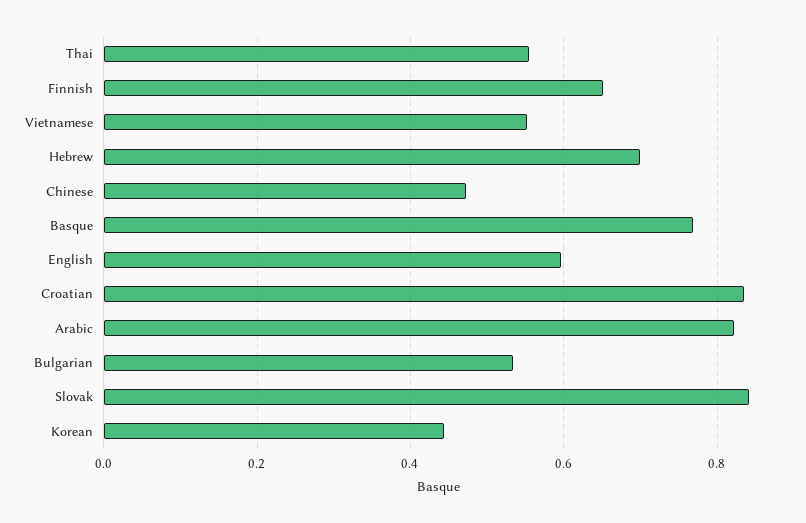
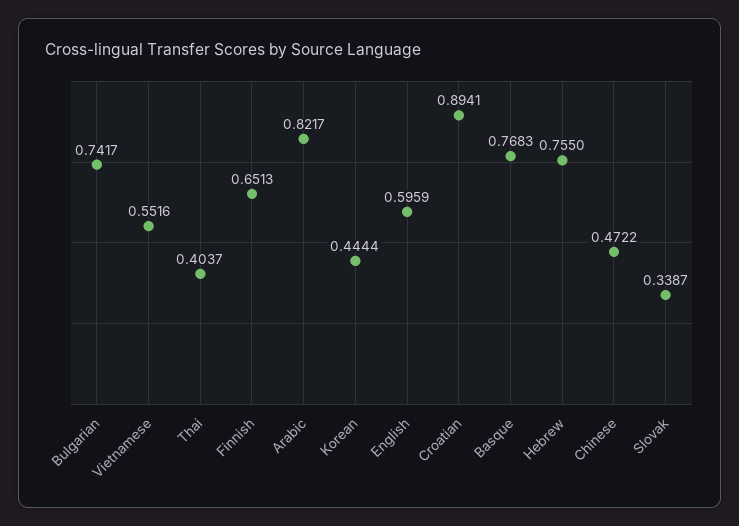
Thai: 0.56 -> 0.4037
Hebrew: 0.7 -> 0.755
Croatian: 0.84 -> 0.8941
Bulgarian: 0.54 -> 0.7417
Slovak: 0.84 -> 0.3387

